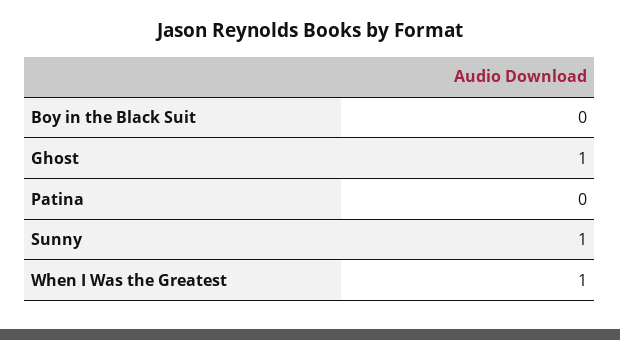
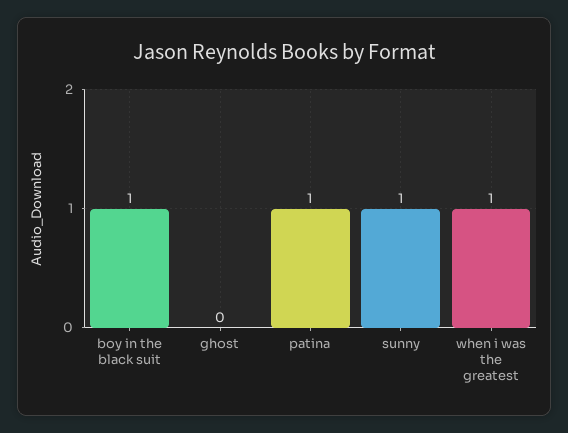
Boy in the Black Suit: 0 -> 1
Ghost: 1 -> 0
Patina: 0 -> 1

